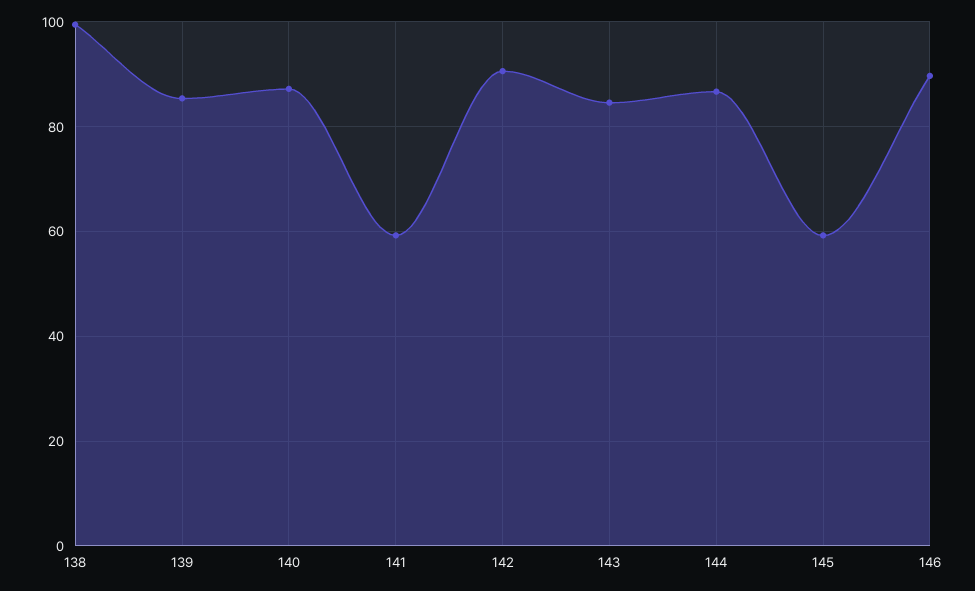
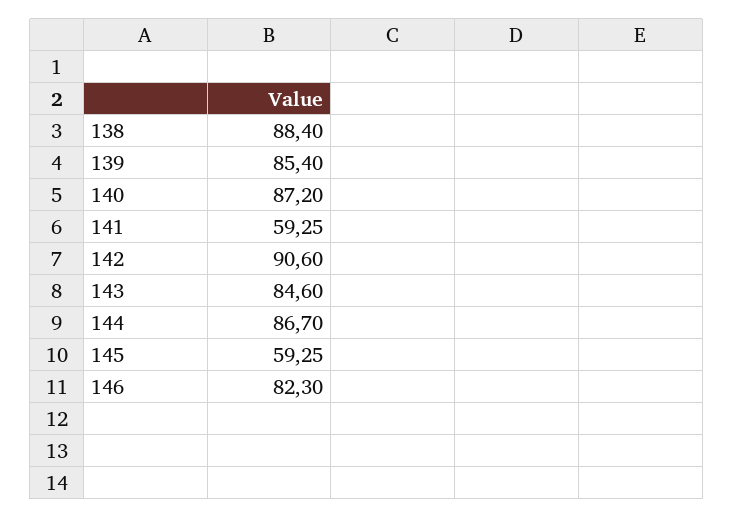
138: 100 -> 88.4
146: 90 -> 82.3

